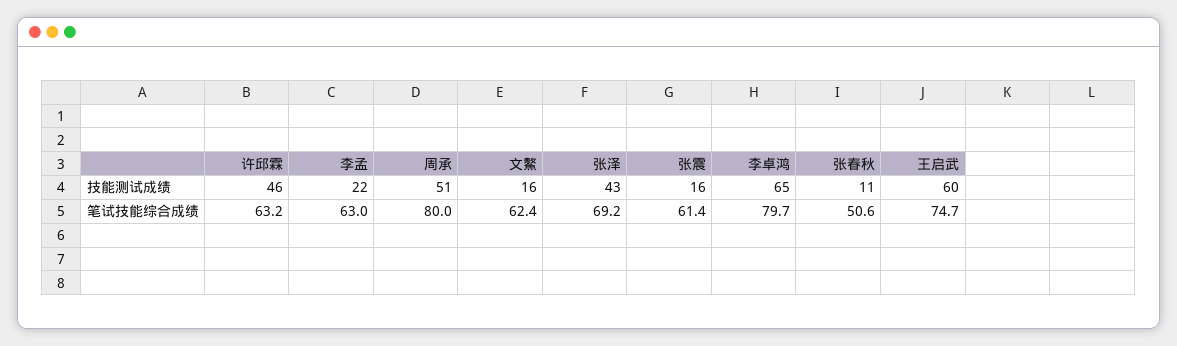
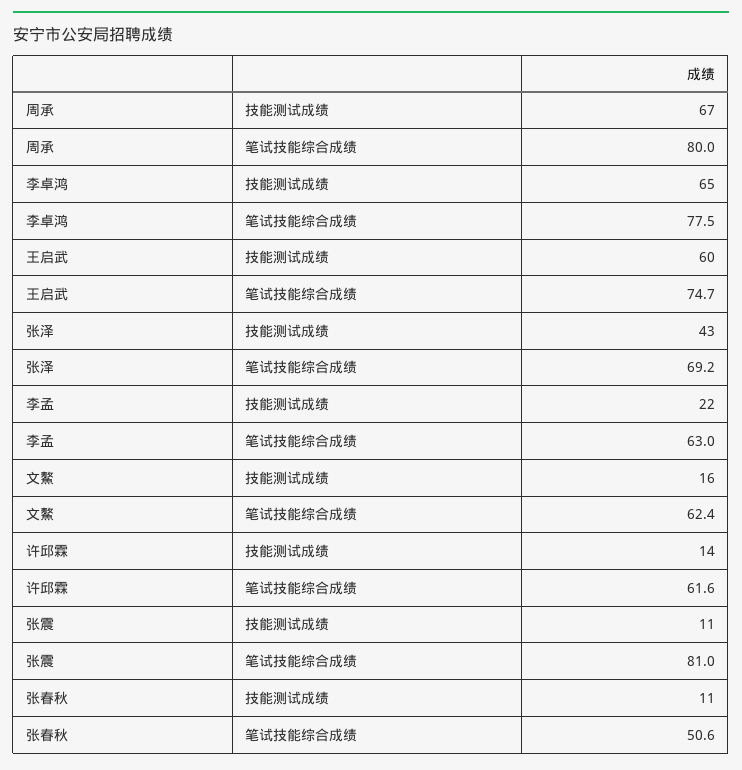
许邱霖, 技能测试成绩: 46 -> 14
周承, 技能测试成绩: 51 -> 67
张震, 技能测试成绩: 16 -> 11
许邱霖, 笔试技能综合成绩: 63.2 -> 61.6
张震, 笔试技能综合成绩: 61.4 -> 81
李卓鸿, 笔试技能综合成绩: 79.7 -> 77.5

